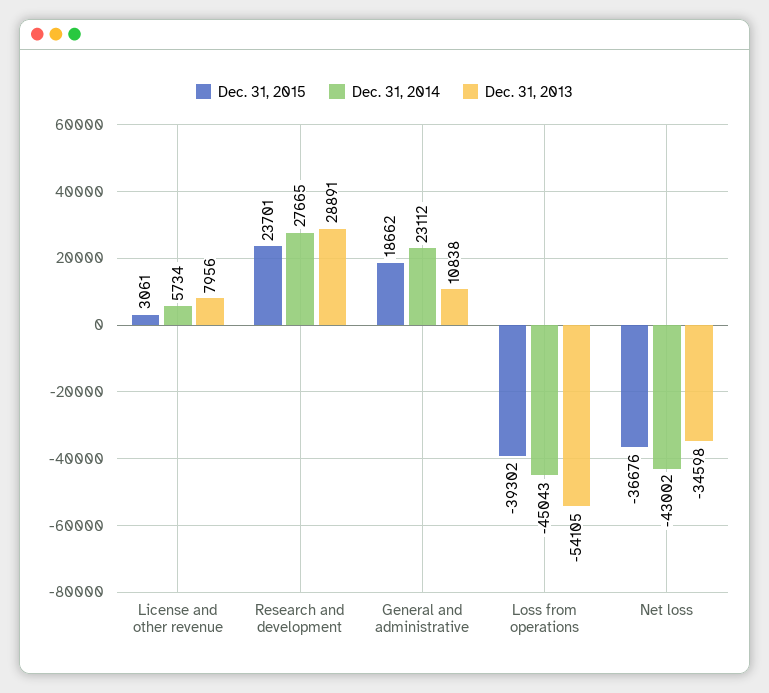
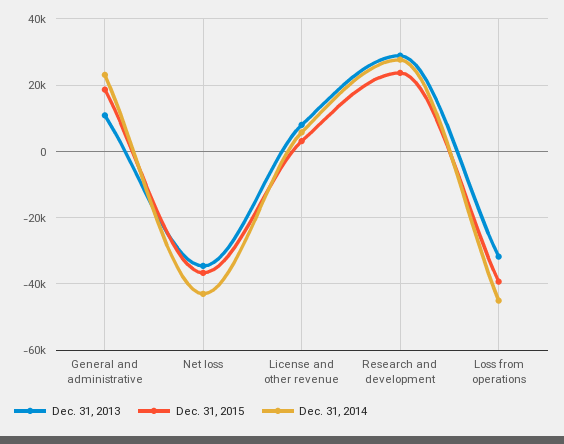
Dec. 31, 2013, Loss from operations: -54105 -> -32000

